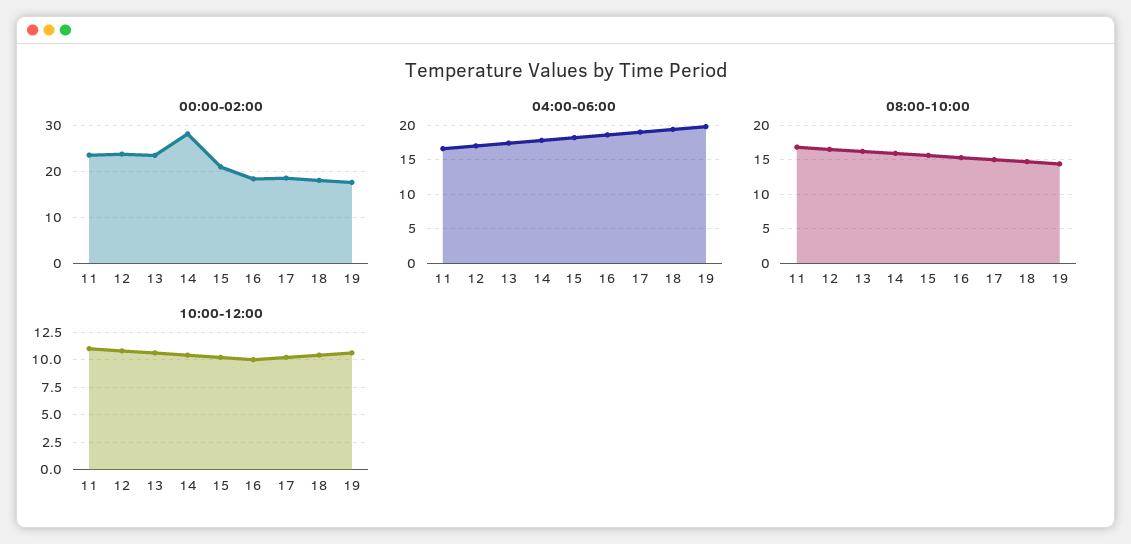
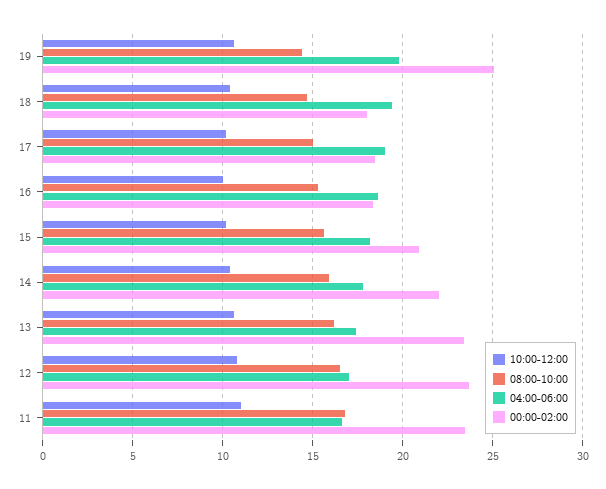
00:00-02:00, 14: 28 -> 22
00:00-02:00, 19: 18 -> 25

